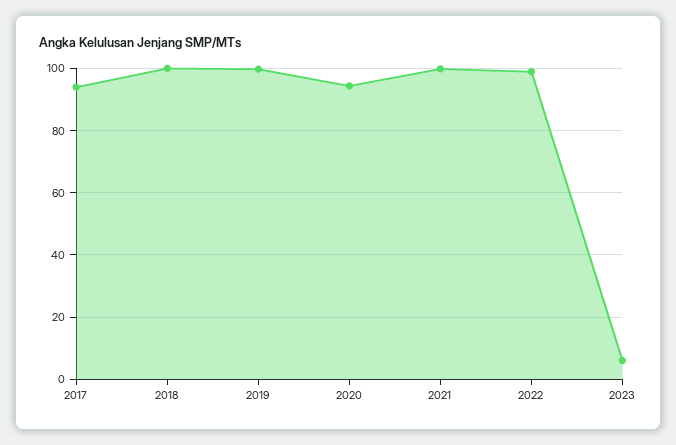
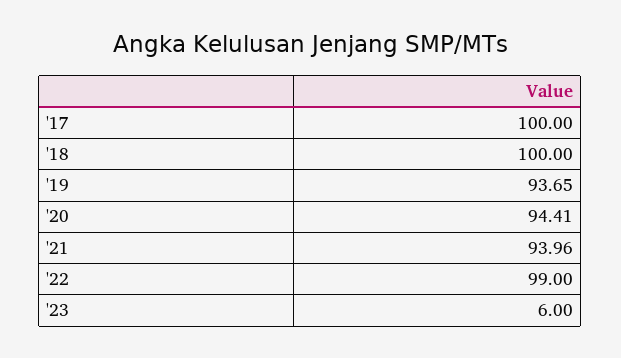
2017: 94 -> 100
2019: 100 -> 93.65
2021: 100 -> 93.96

